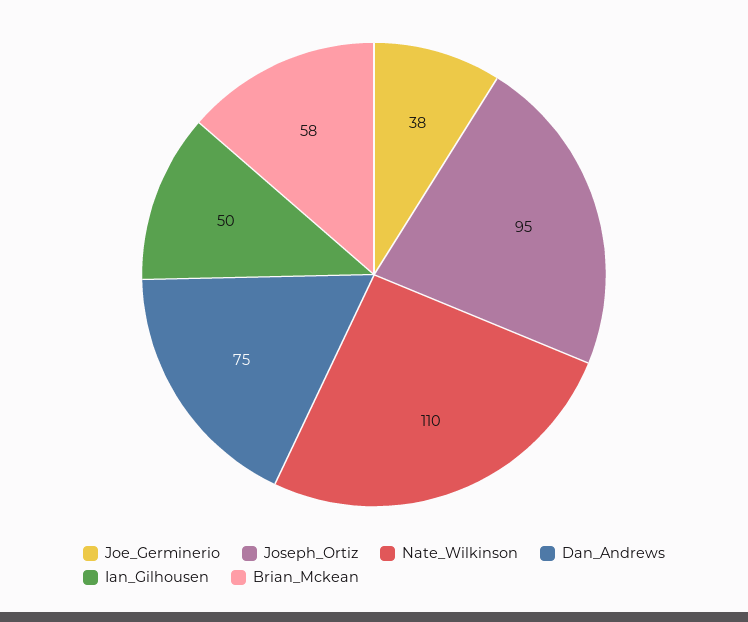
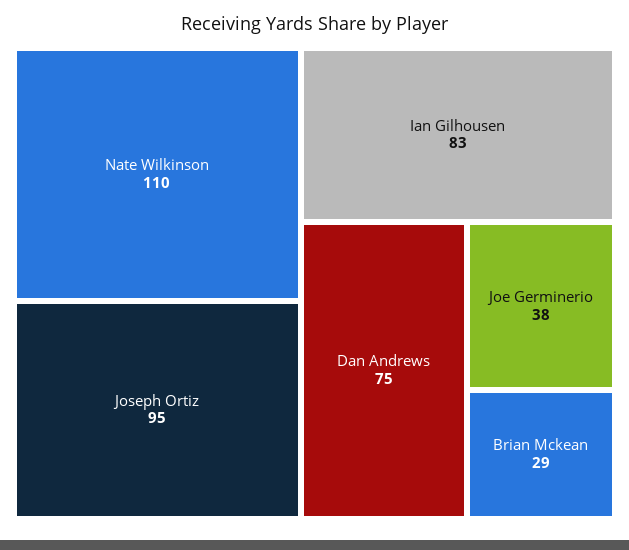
Ian_Gilhousen: 50 -> 83
Brian_Mckean: 58 -> 29

